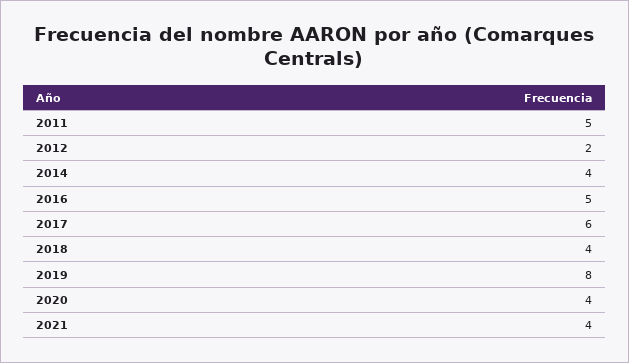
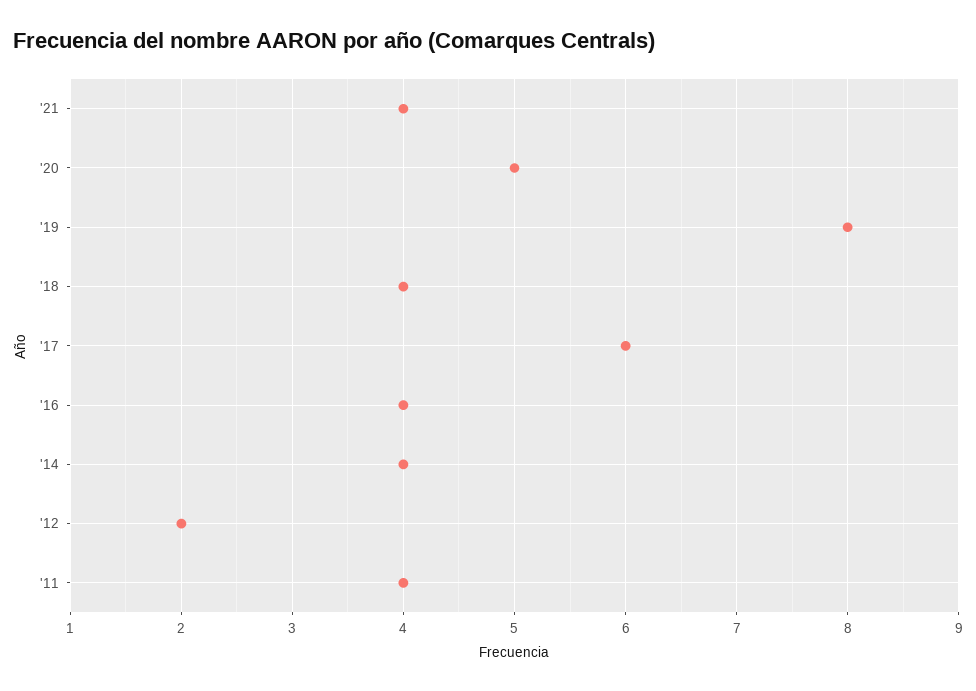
2011: 5 -> 4
2016: 5 -> 4
2020: 4 -> 5

